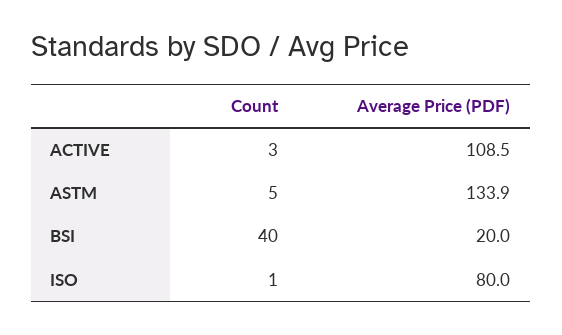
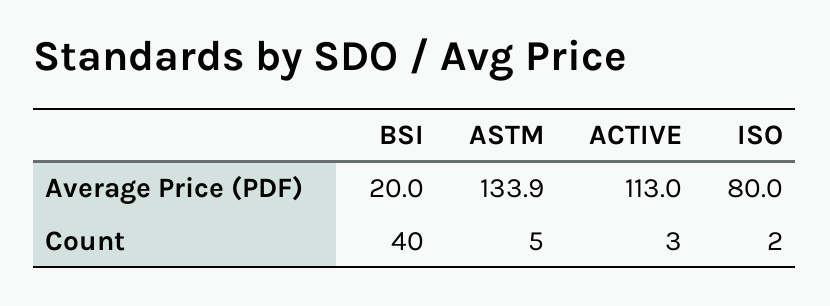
Average Price (PDF), ACTIVE: 108.5 -> 113
Count, ISO: 1 -> 2

